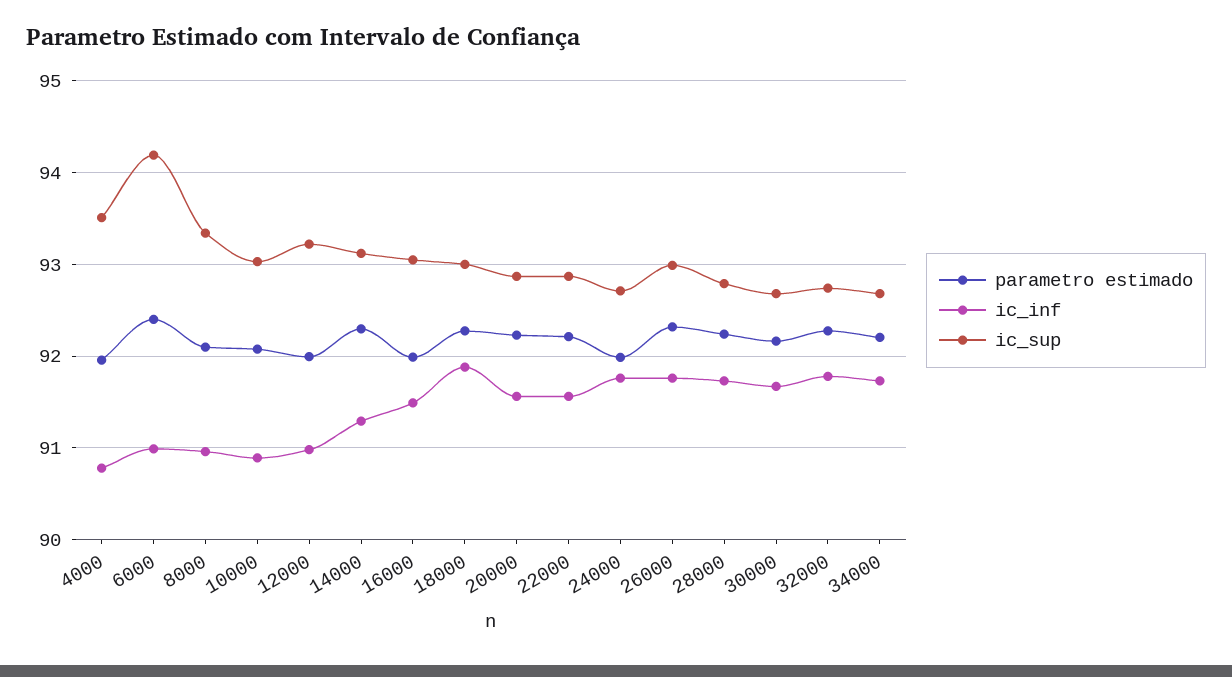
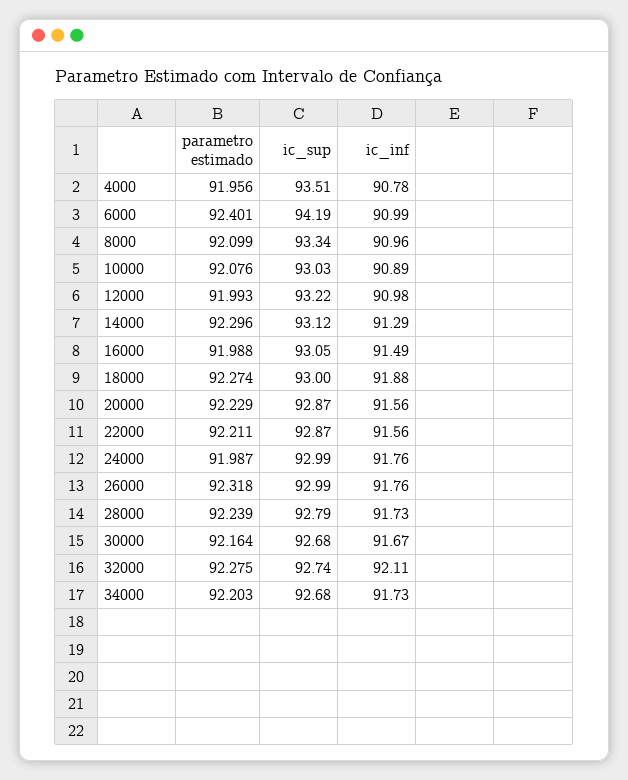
ic_sup, 24000: 92.7 -> 92.99
ic_inf, 32000: 91.8 -> 92.11

